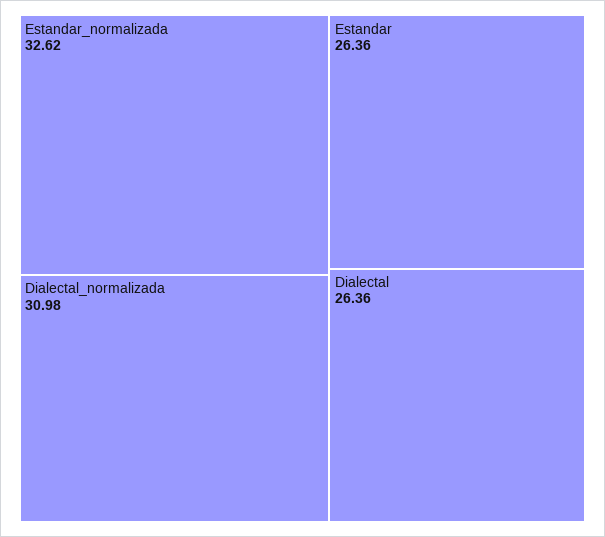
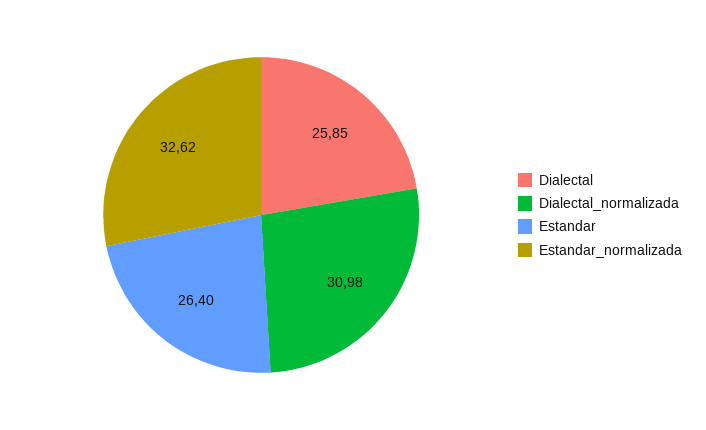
Estandar: 26.36 -> 26.4
Dialectal: 26.36 -> 25.85

